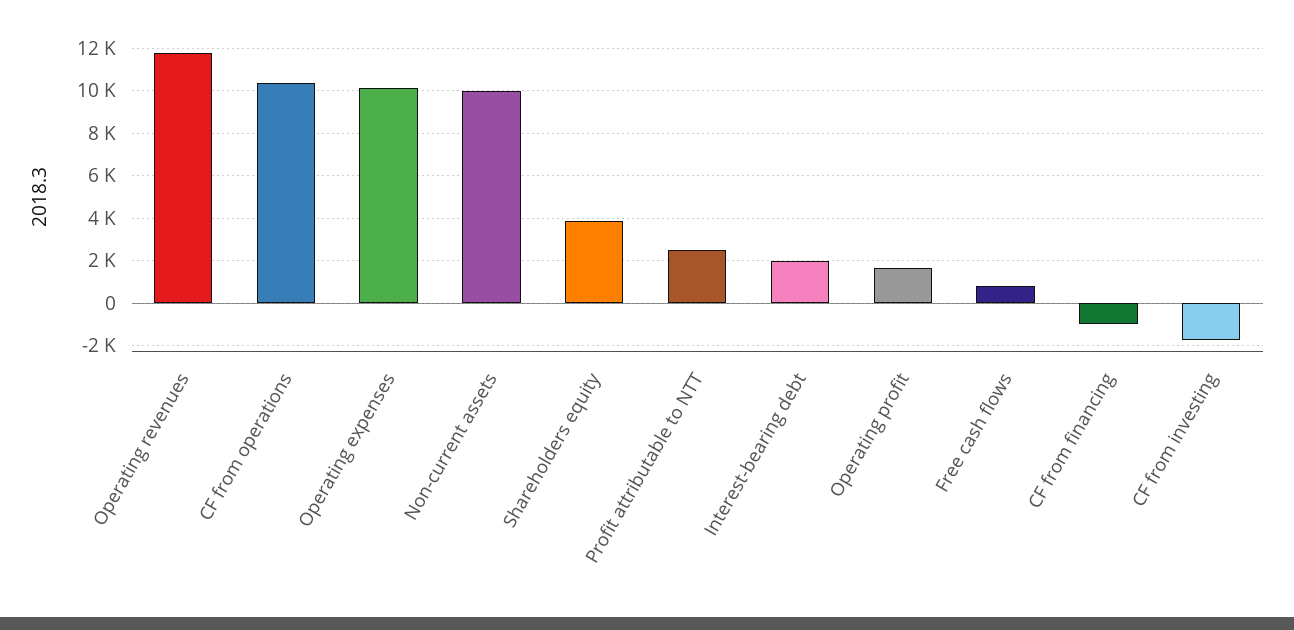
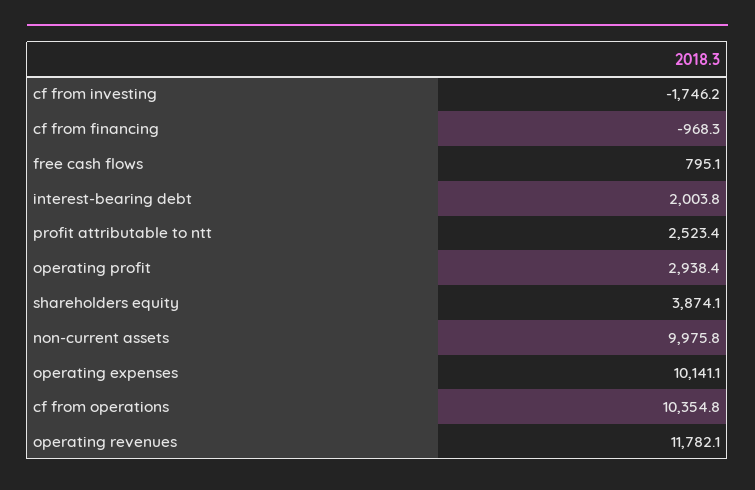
Operating profit: 1500 -> 2938.4

